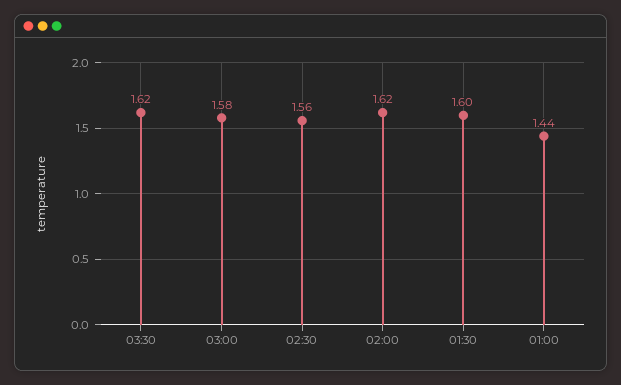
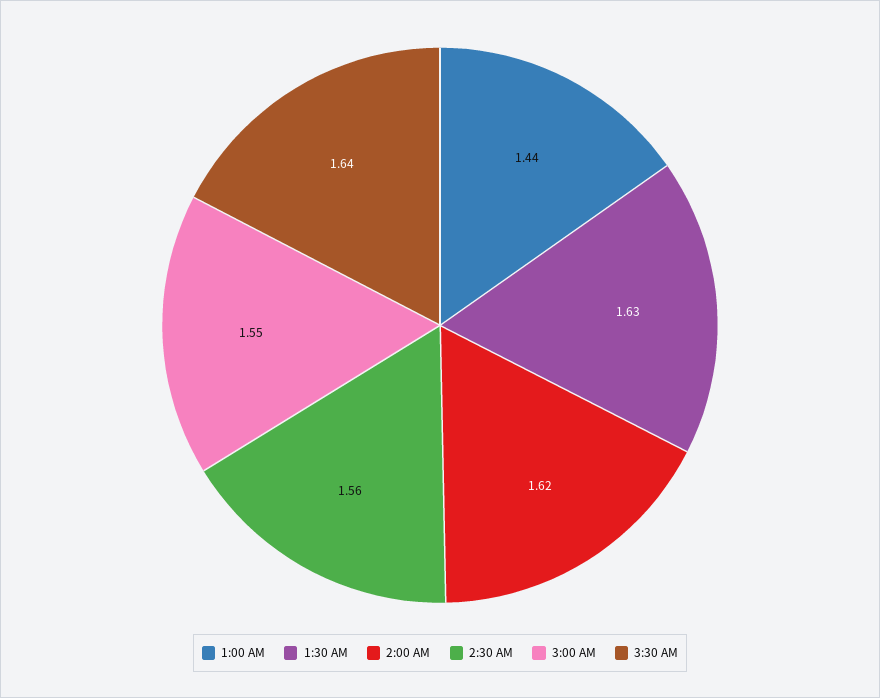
03:30: 1.62 -> 1.64
03:00: 1.58 -> 1.55
01:30: 1.6 -> 1.63

